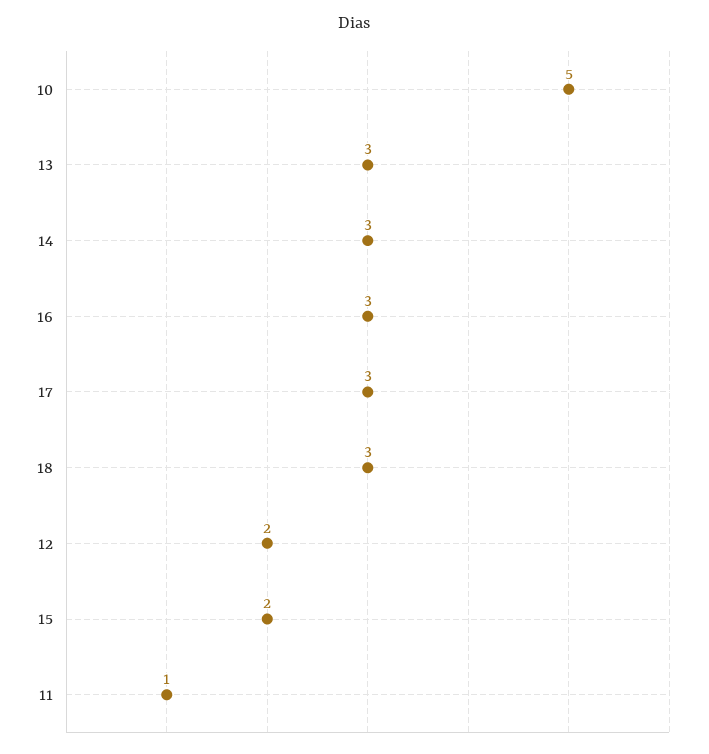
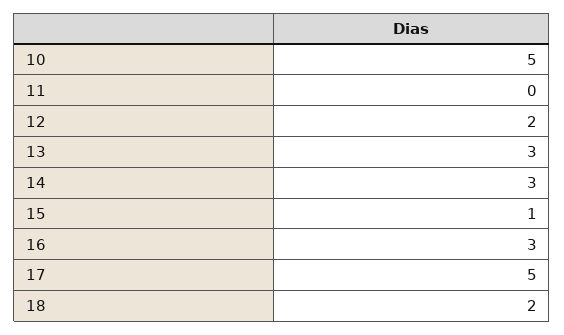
17: 3 -> 5
18: 3 -> 2
15: 2 -> 1
11: 1 -> 0

